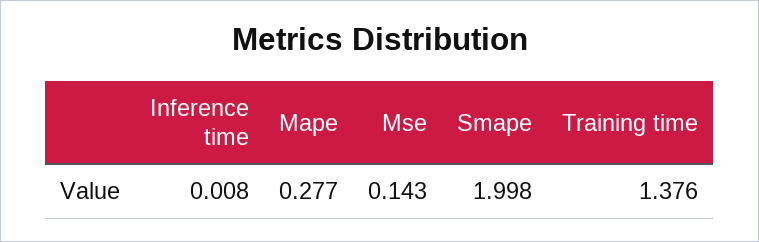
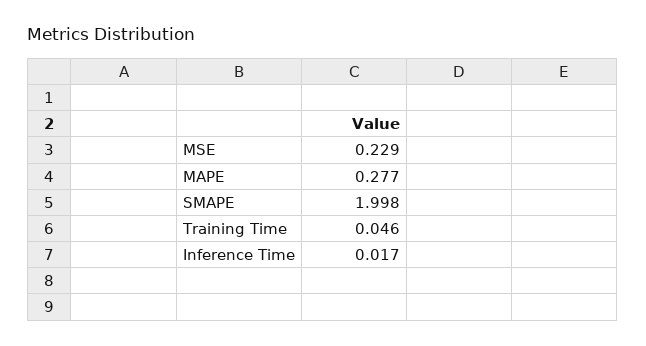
Inference time: 0.008 -> 0.017
Mse: 0.143 -> 0.229
Training time: 1.376 -> 0.046

